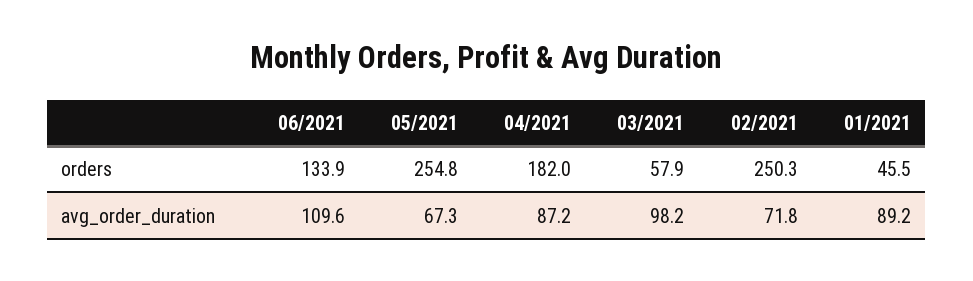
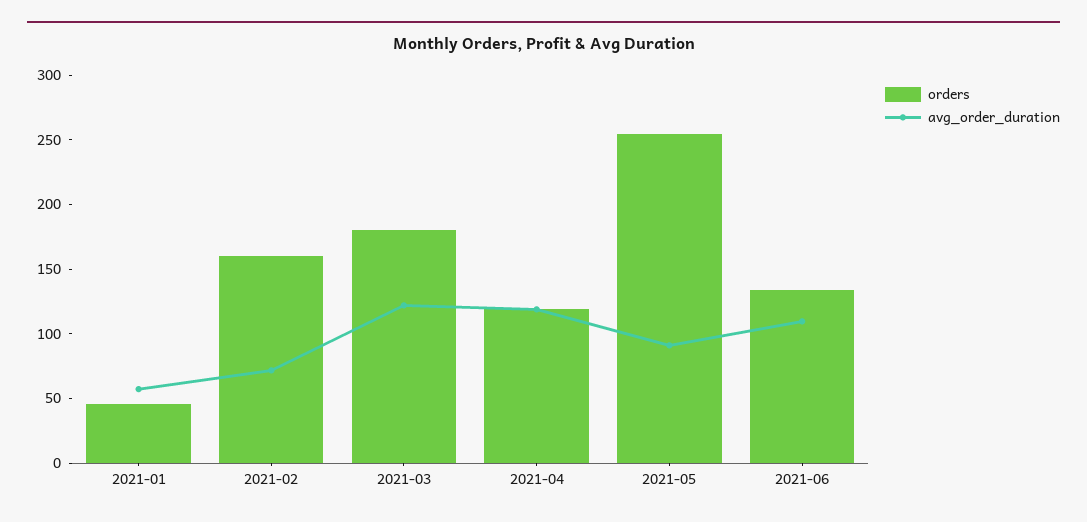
orders, 04/2021: 182 -> 120
orders, 03/2021: 57.9 -> 180
orders, 02/2021: 250.3 -> 160
avg_order_duration, 05/2021: 67.3 -> 90
avg_order_duration, 04/2021: 87.2 -> 120
avg_order_duration, 03/2021: 98.2 -> 120
avg_order_duration, 01/2021: 89.2 -> 60

